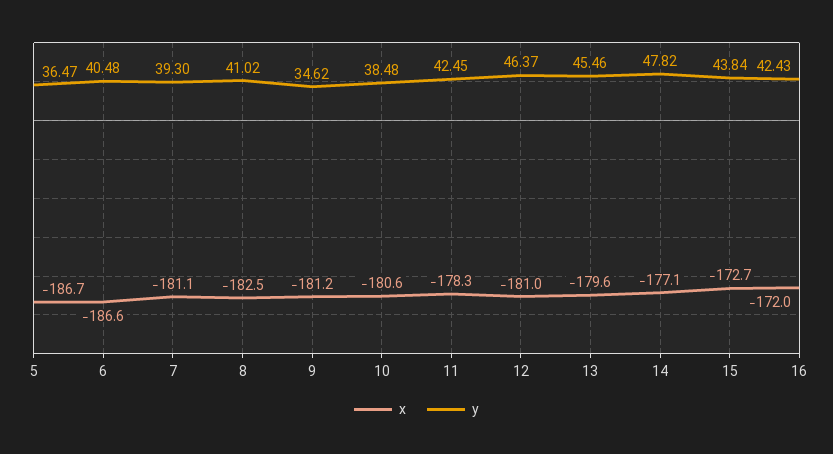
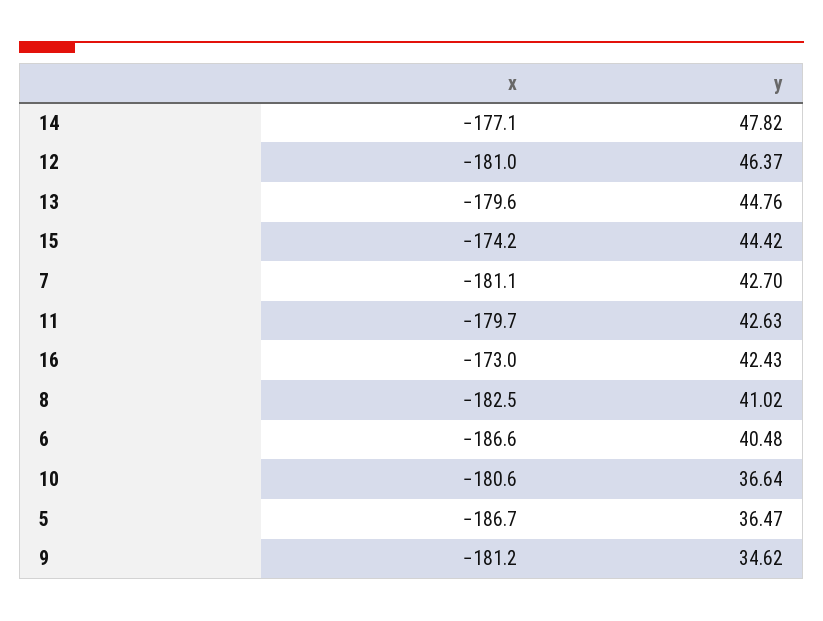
y, 7: 39.3 -> 42.7
y, 10: 38.48 -> 36.64
x, 11: -178.3 -> -179.7
y, 11: 42.45 -> 42.63
y, 13: 45.46 -> 44.76
x, 15: -172.7 -> -174.2
y, 15: 43.84 -> 44.42
x, 16: -172 -> -173

